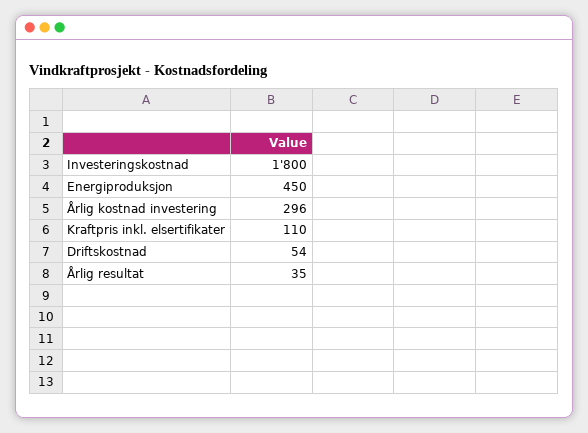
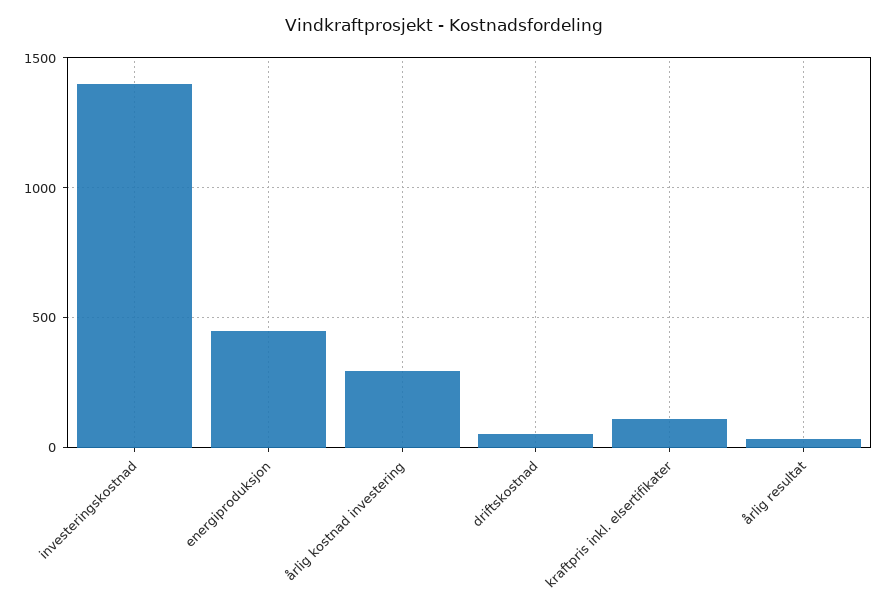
Investeringskostnad: 1800 -> 1400

